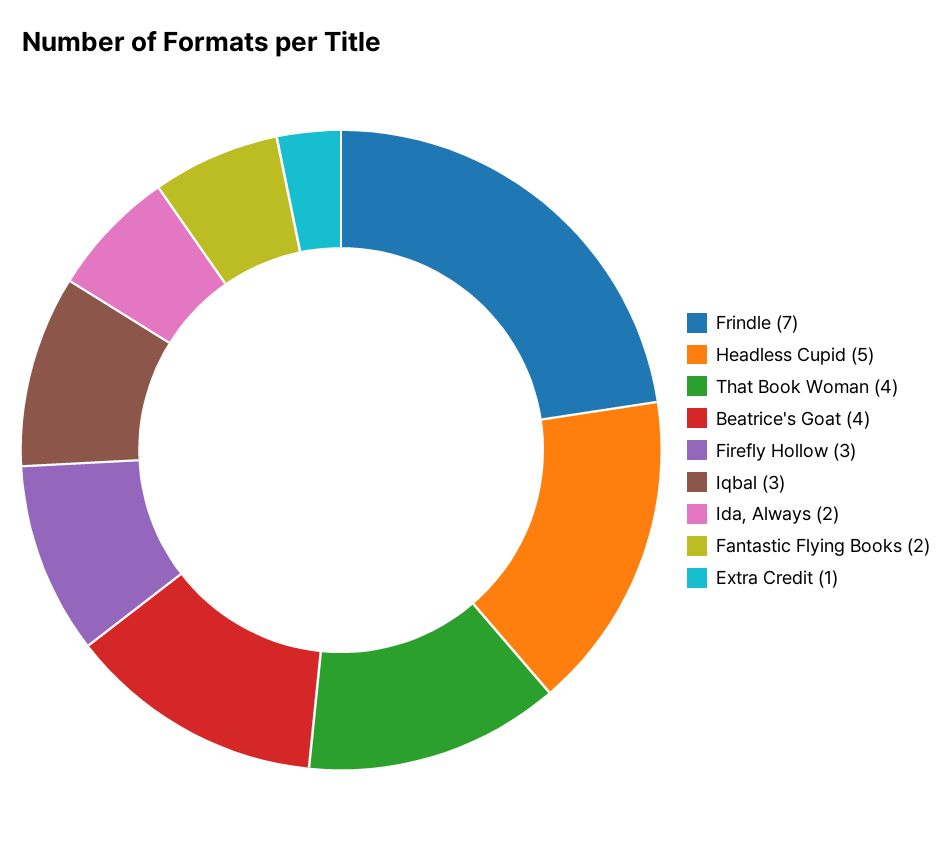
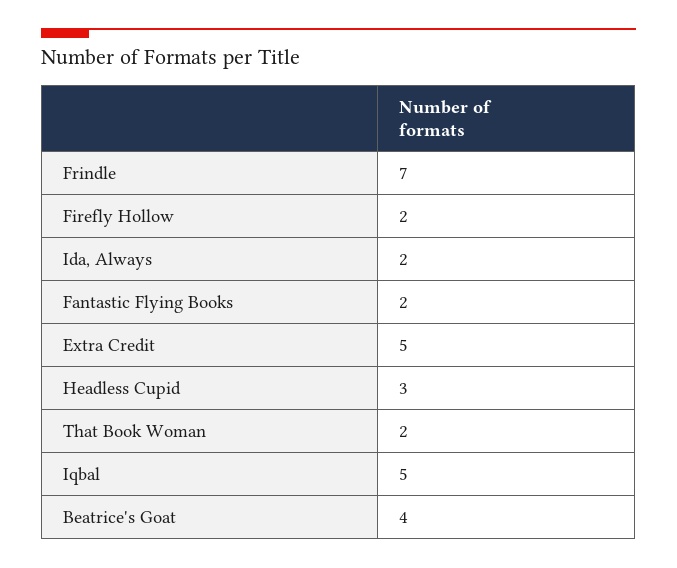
Headless Cupid: 5 -> 3
That Book Woman: 4 -> 2
Firefly Hollow: 3 -> 2
Iqbal: 3 -> 5
Extra Credit: 1 -> 5

